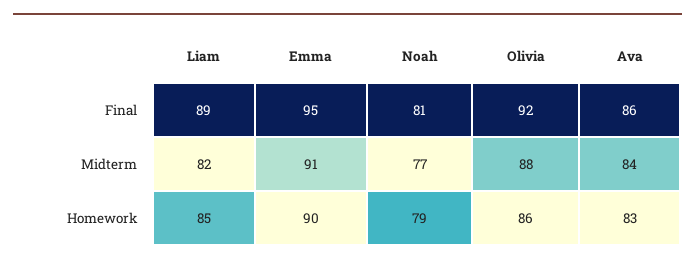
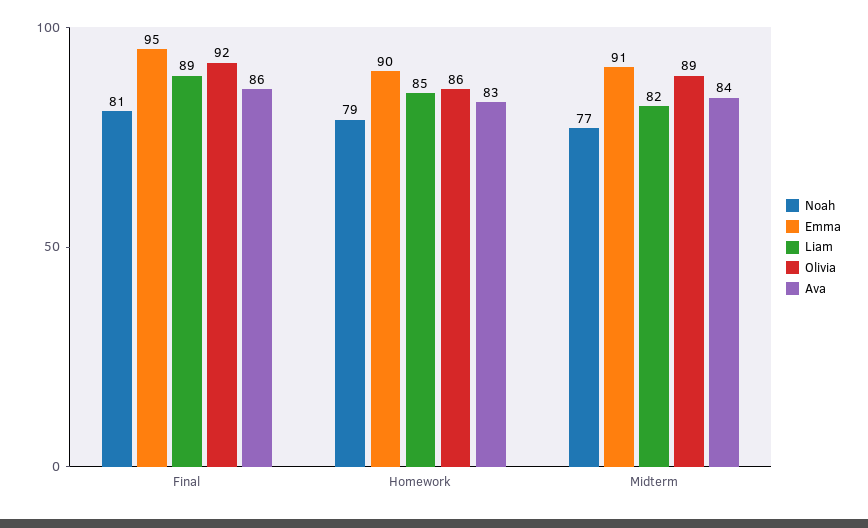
Olivia, Midterm: 88 -> 89

